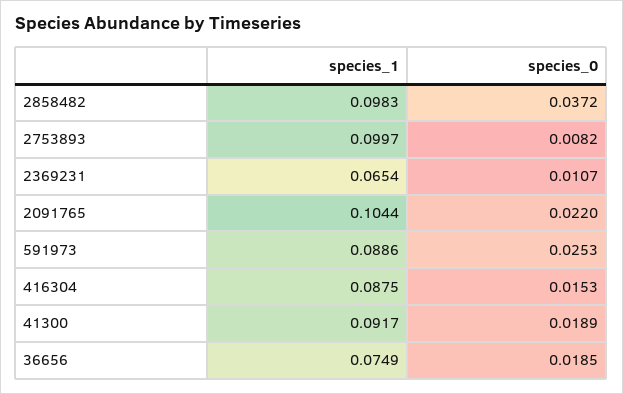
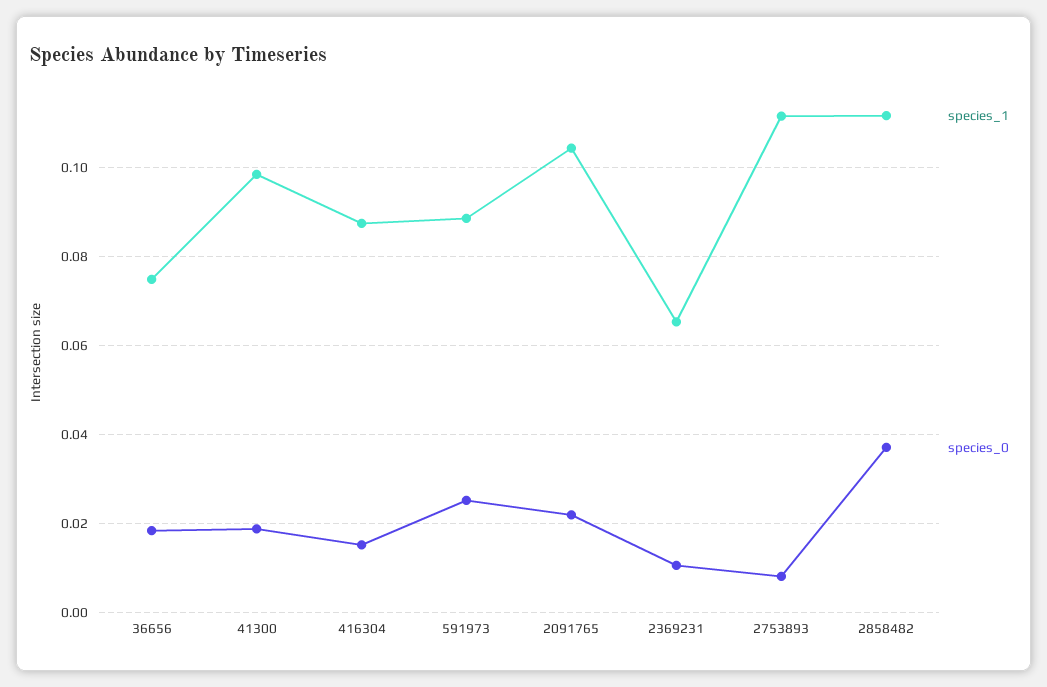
species_1, 2858482: 0.0983 -> 0.112
species_1, 2753893: 0.0997 -> 0.112
species_1, 41300: 0.0917 -> 0.098

